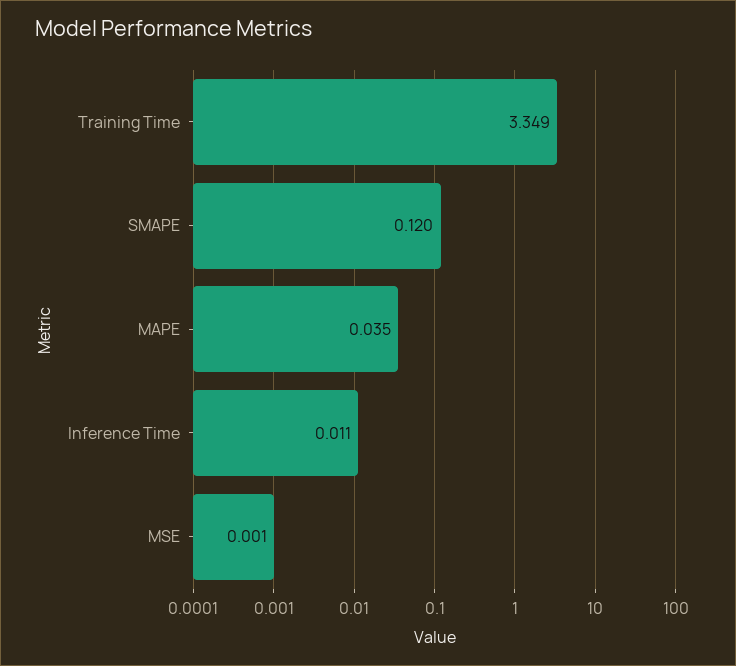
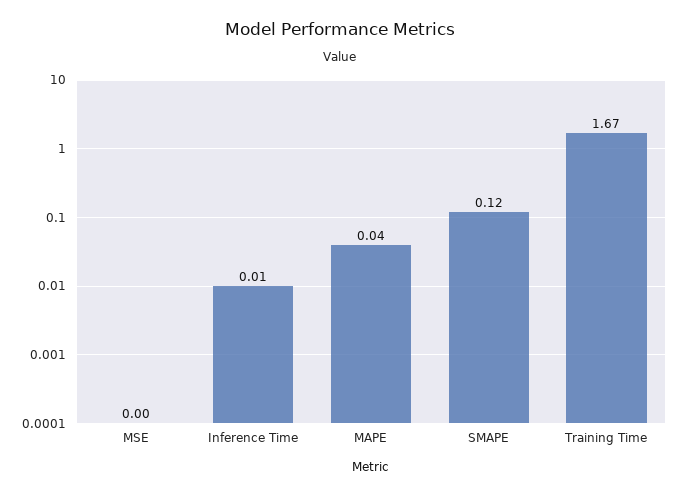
Training Time: 3.349 -> 1.67

